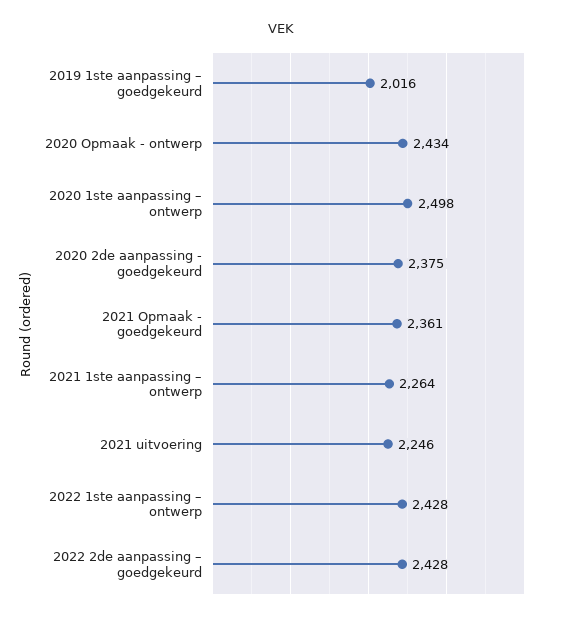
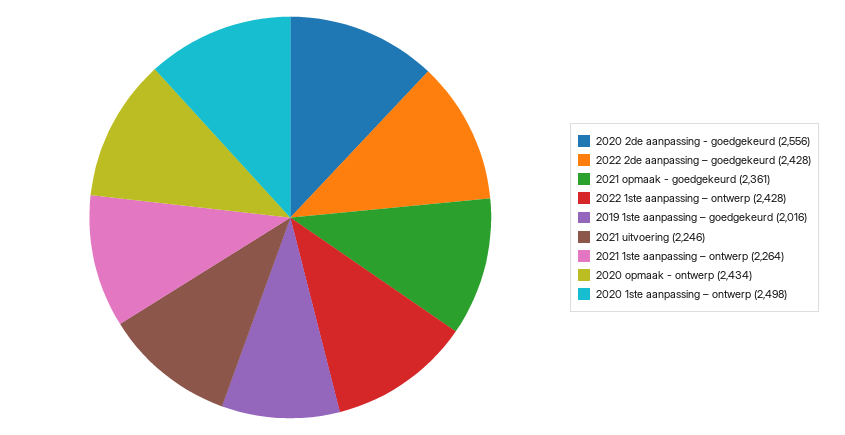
2020 2de aanpassing - goedgekeurd: 2375 -> 2556

